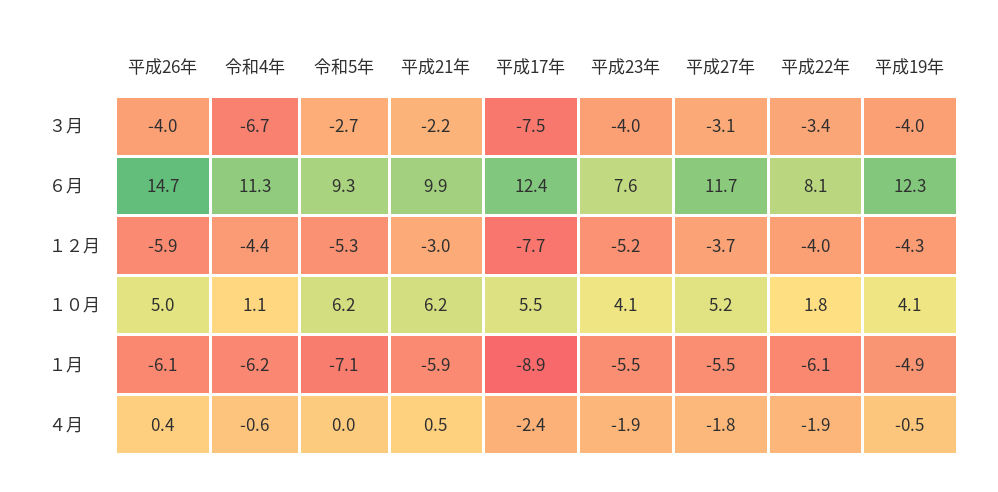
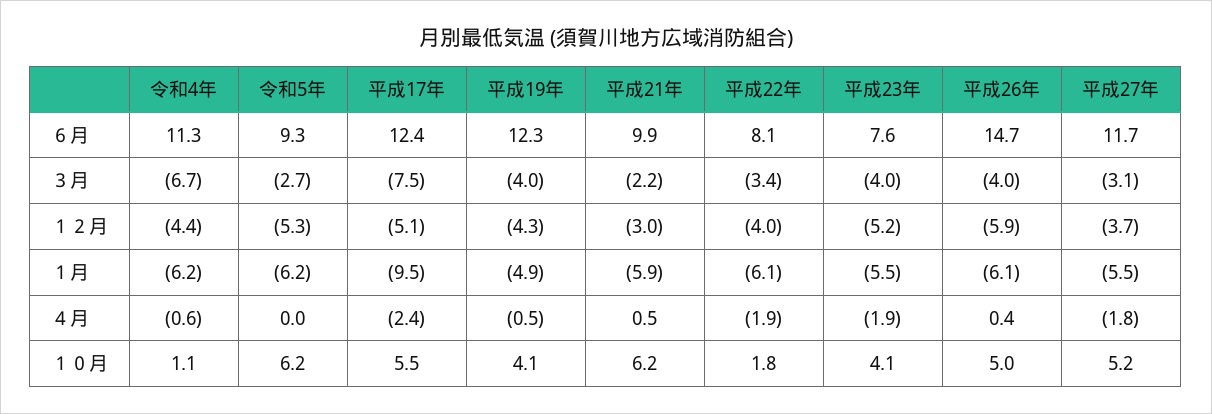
平成17年, １２月: -7.7 -> -5.1
令和5年, １月: -7.1 -> -6.2
平成17年, １月: -8.9 -> -9.5

